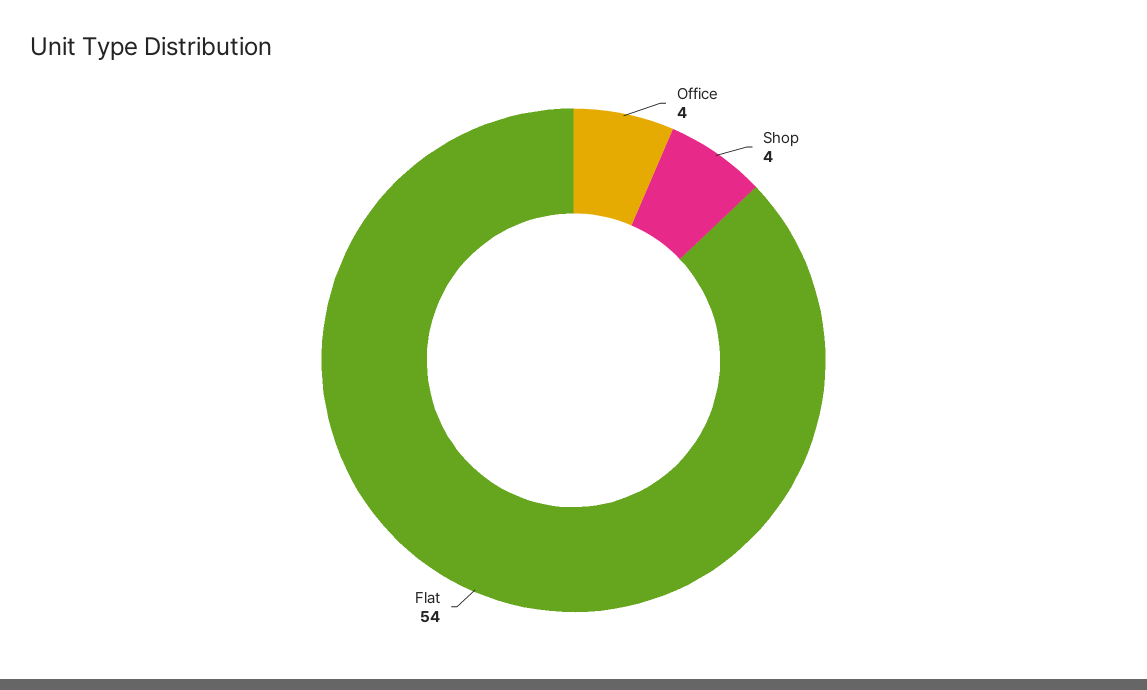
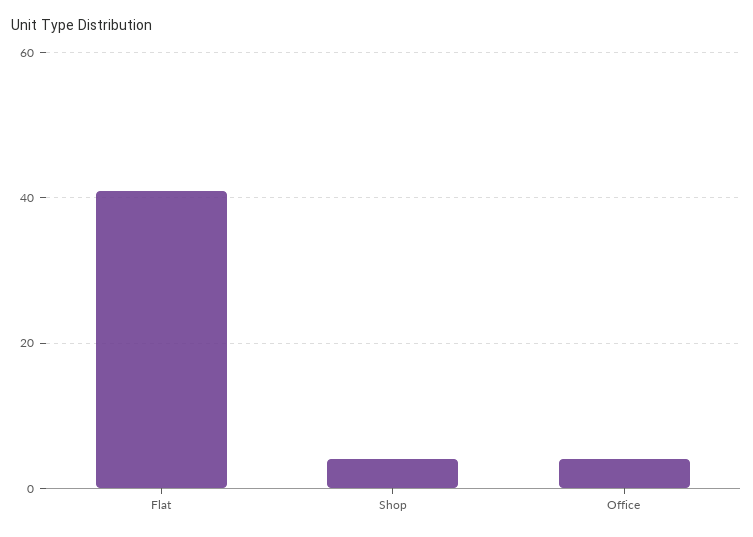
Flat: 54 -> 40

